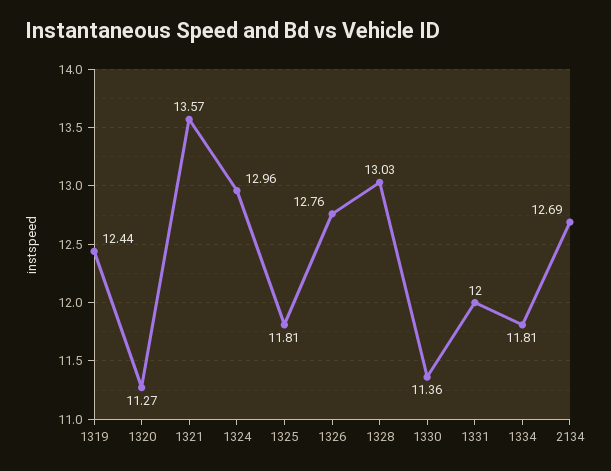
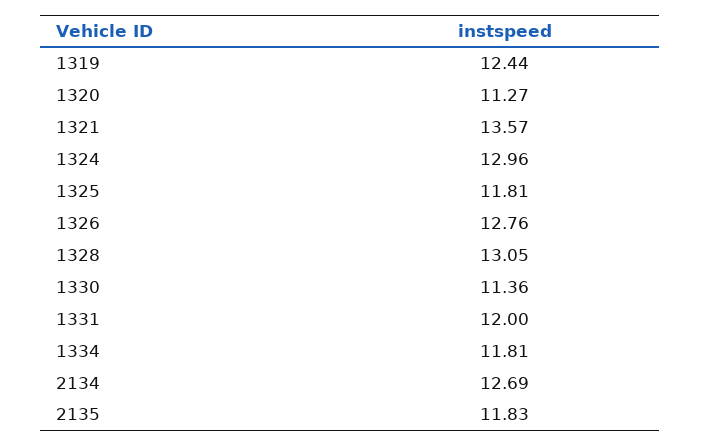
1328: 13.03 -> 13.05
2135: none -> 11.83

